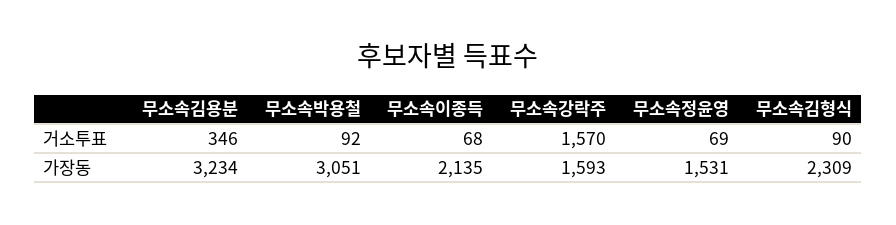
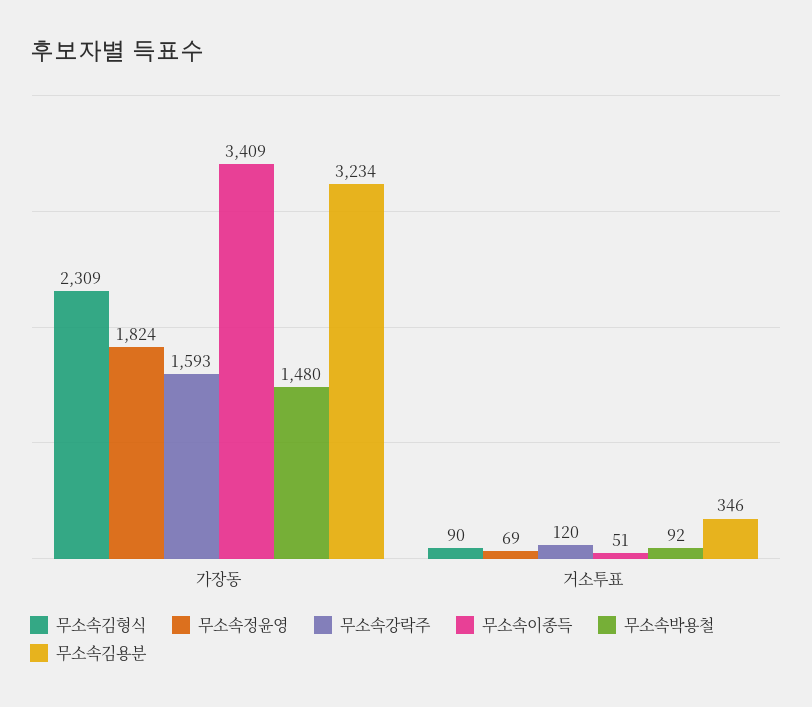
무소속이종득, 거소투표: 68 -> 51
무소속강락주, 거소투표: 1570 -> 120
무소속박용철, 가장동: 3051 -> 1480
무소속이종득, 가장동: 2135 -> 3409
무소속정윤영, 가장동: 1531 -> 1824

